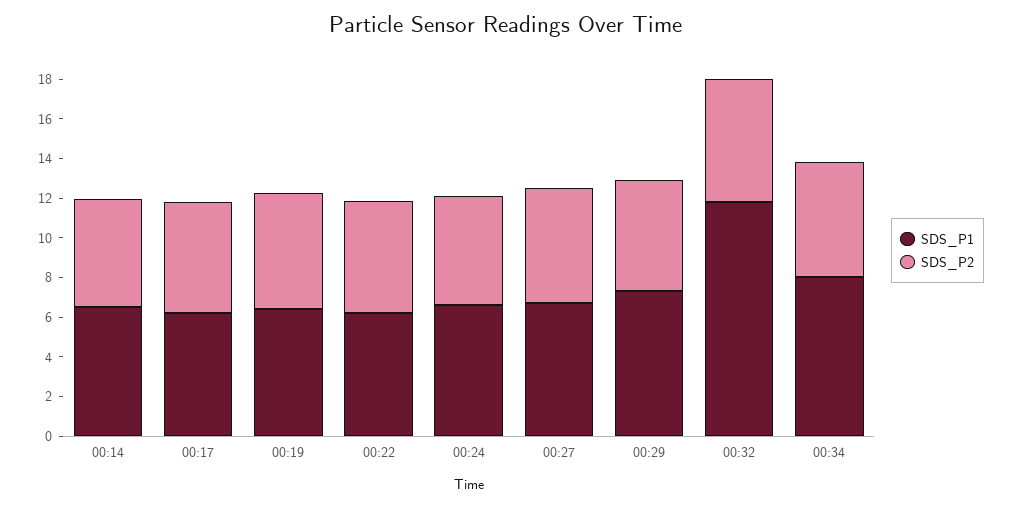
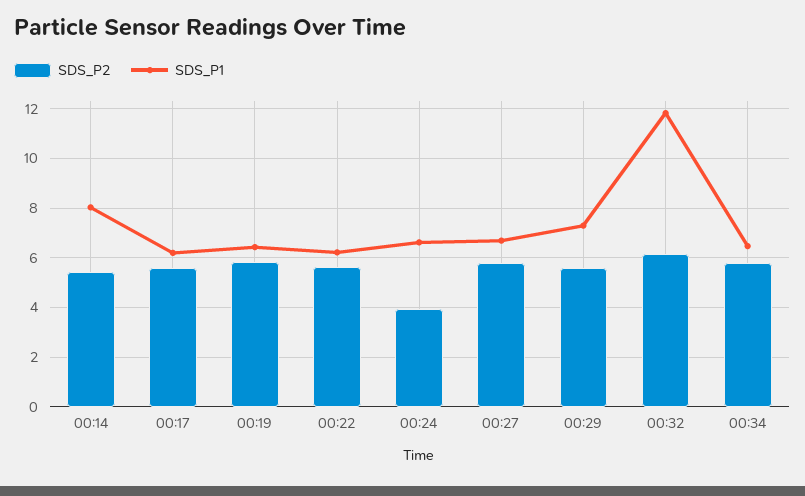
SDS_P1, 00:14: 6.5 -> 8
SDS_P2, 00:24: 5.5 -> 4
SDS_P1, 00:34: 8 -> 6.5

